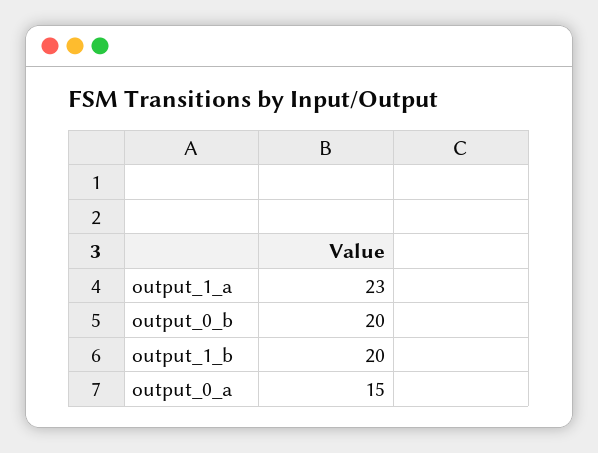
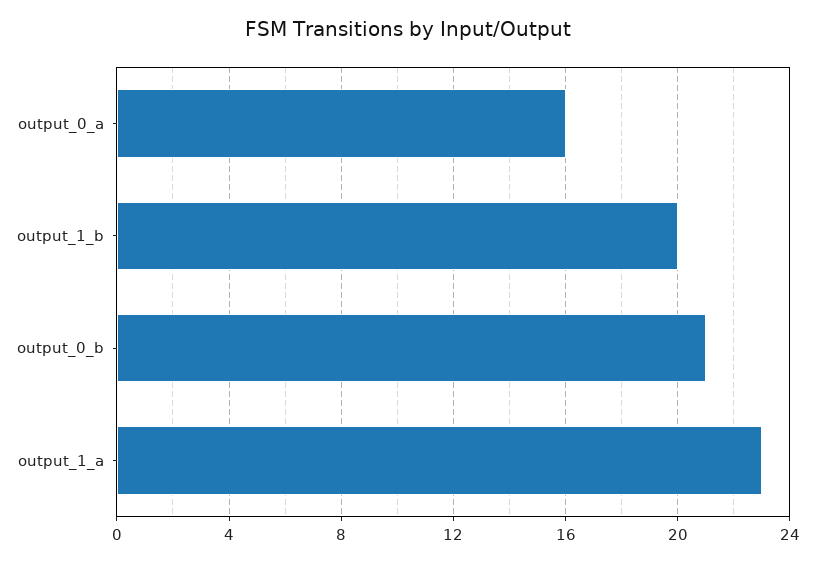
output_0_b: 20 -> 21
output_0_a: 15 -> 16

